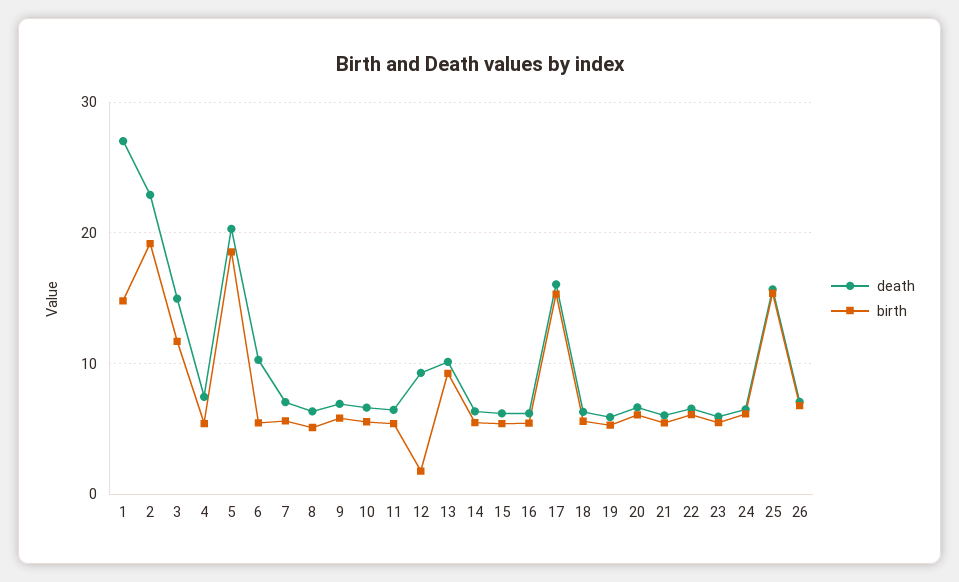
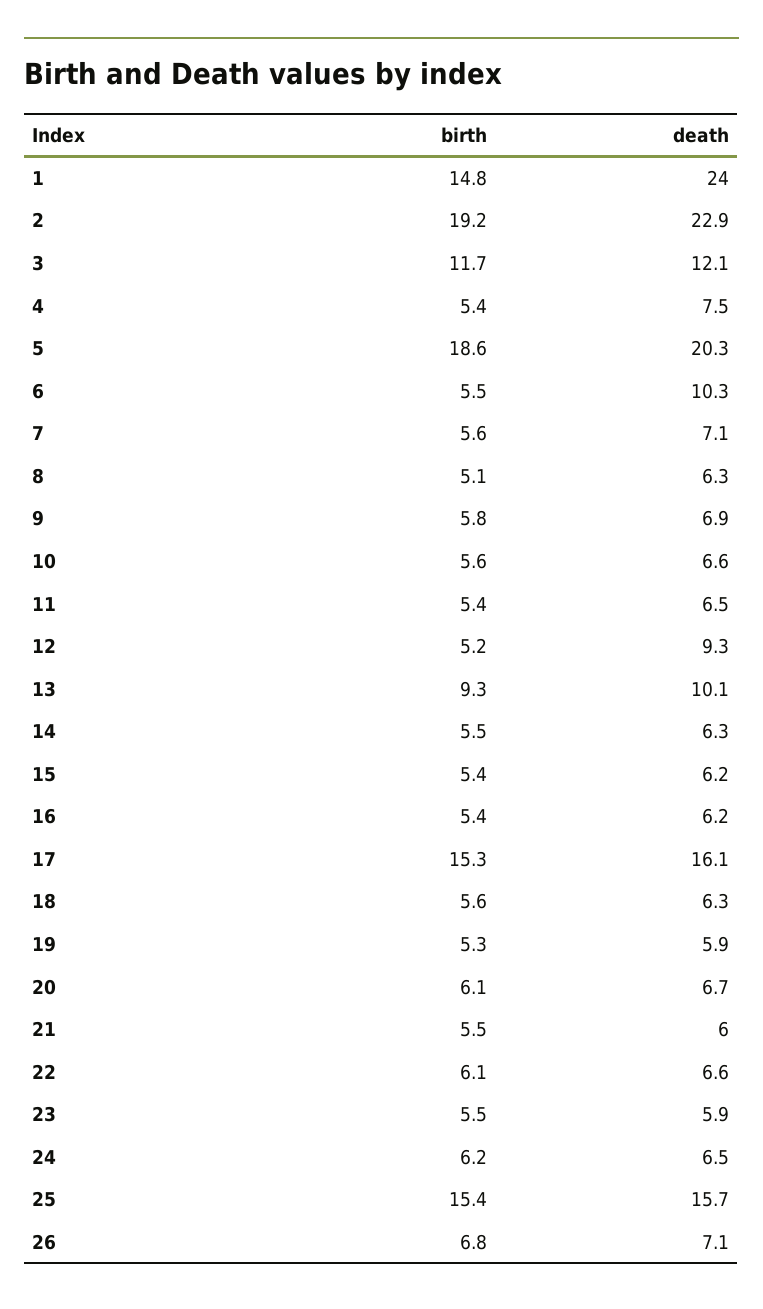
death, 1: 27 -> 24
death, 3: 15 -> 12.1
birth, 12: 2 -> 5.2

